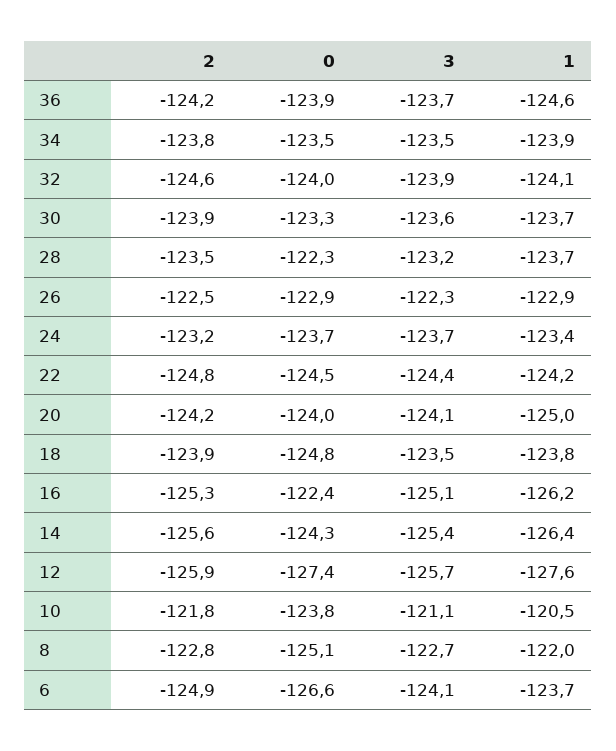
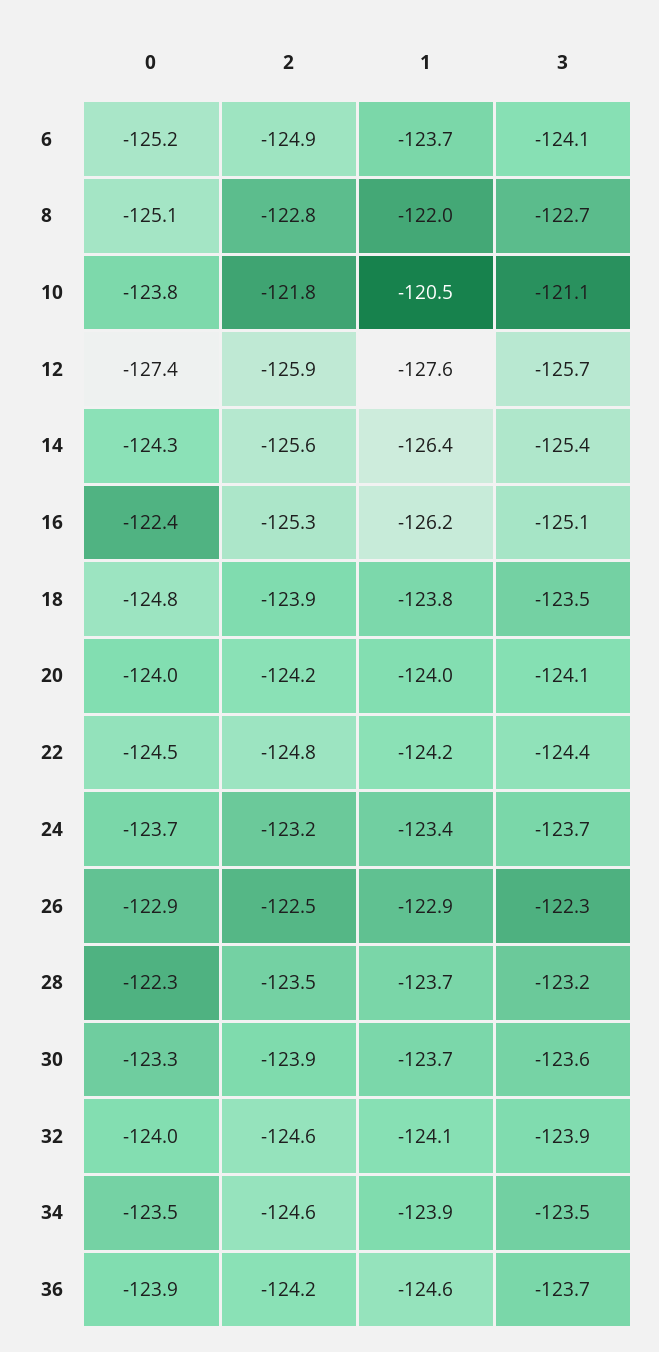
2, 34: -123.8 -> -124.6
1, 20: -125 -> -124
0, 6: -126.6 -> -125.2

